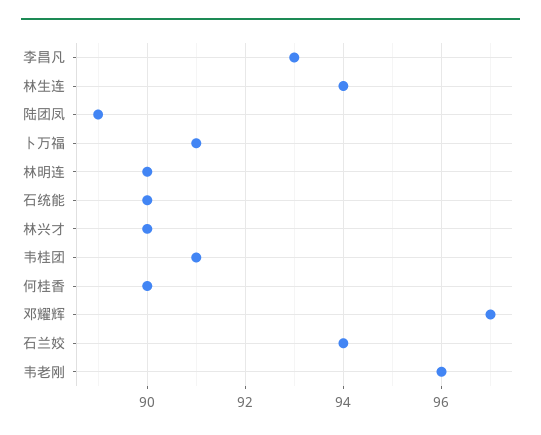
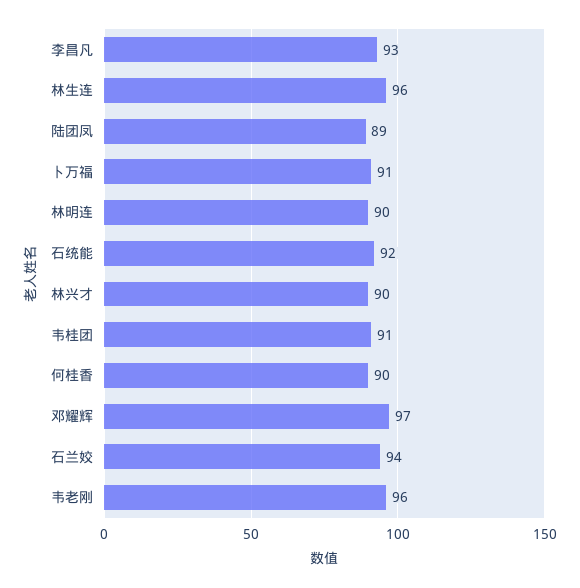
林生连: 94 -> 96
石统能: 90 -> 92

